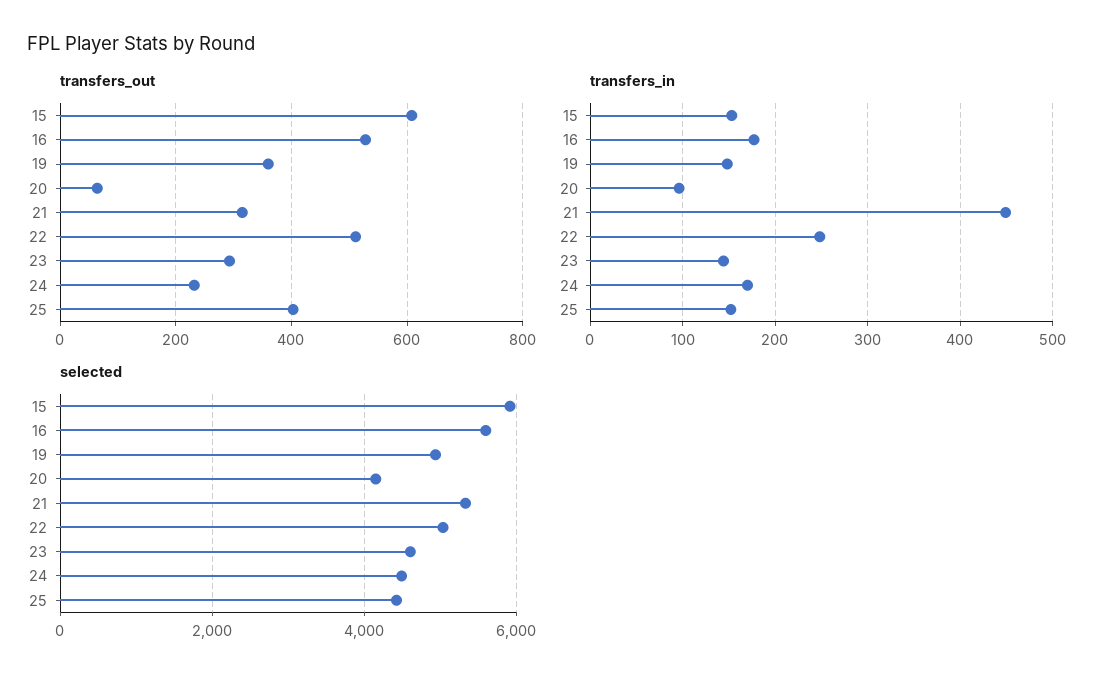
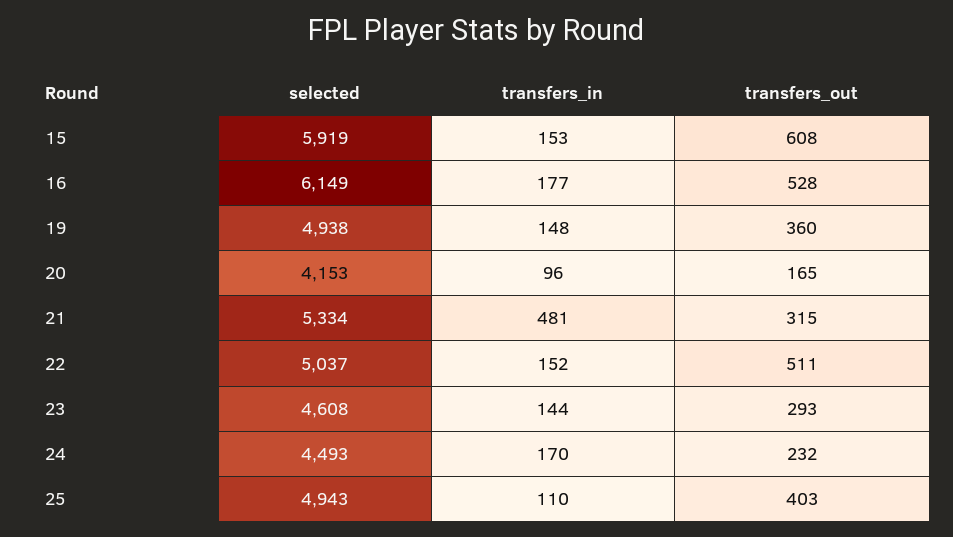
transfers_out, 20: 60 -> 165
transfers_in, 21: 450 -> 481
transfers_in, 22: 250 -> 152
transfers_in, 25: 150 -> 110
selected, 16: 5600 -> 6149
selected, 25: 4400 -> 4943

